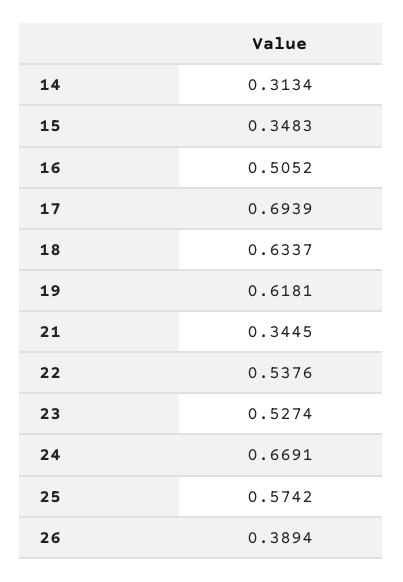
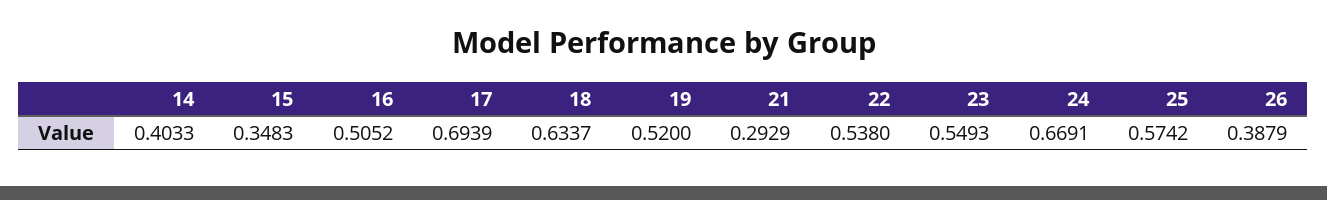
14: 0.3134 -> 0.4033
19: 0.6181 -> 0.52
21: 0.3445 -> 0.2929
22: 0.5376 -> 0.538
23: 0.5274 -> 0.5493
26: 0.3894 -> 0.3879

